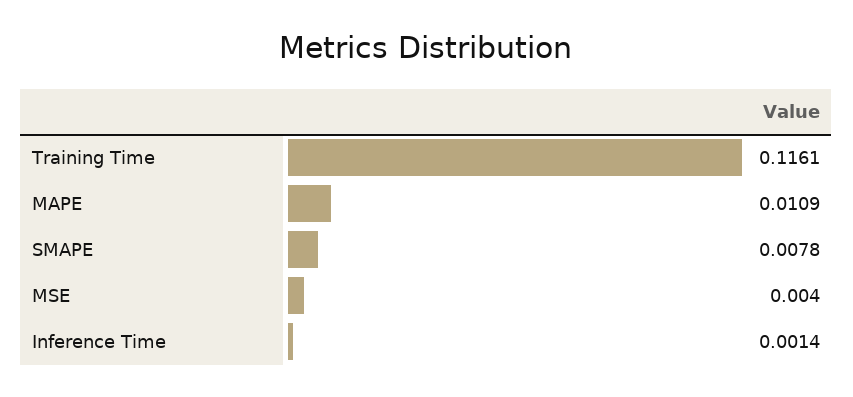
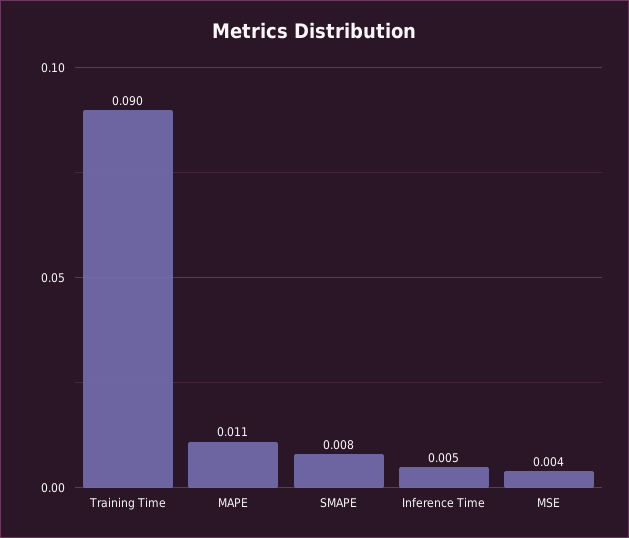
Training Time: 0.1161 -> 0.09
Inference Time: 0.0014 -> 0.005

